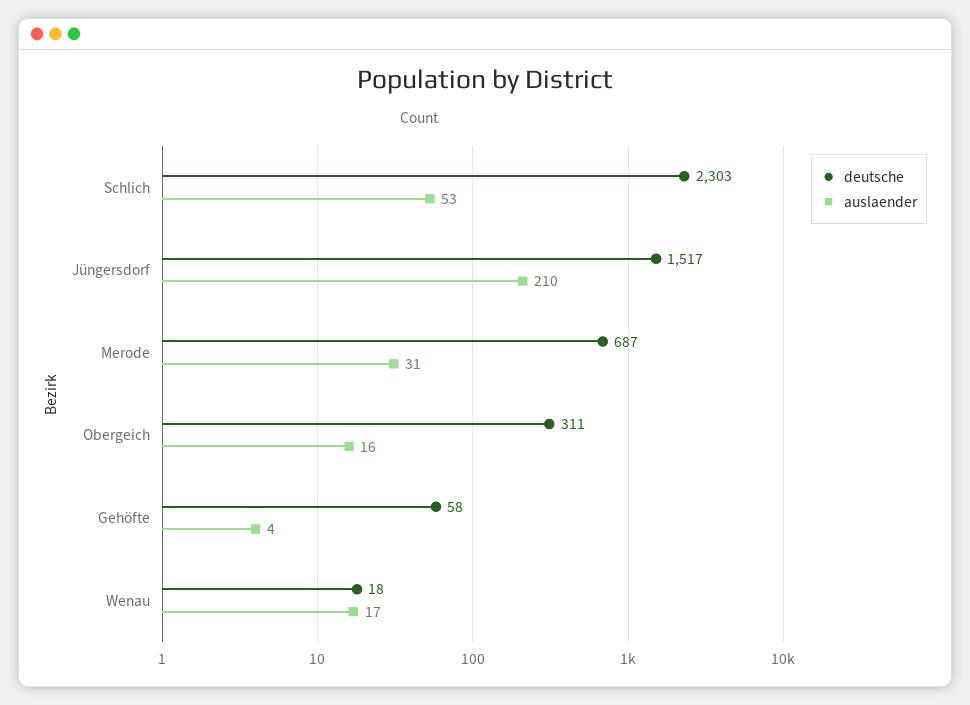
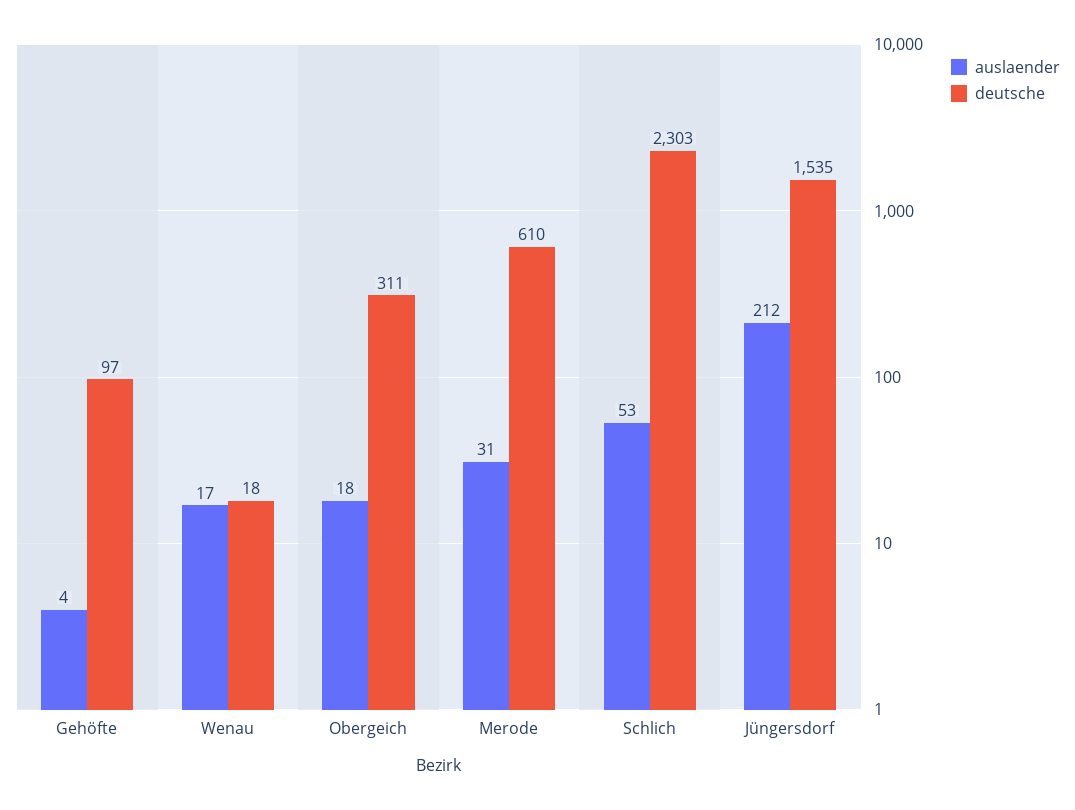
deutsche, Jüngersdorf: 1517 -> 1535
auslaender, Jüngersdorf: 210 -> 212
deutsche, Merode: 687 -> 610
auslaender, Obergeich: 16 -> 18
deutsche, Gehöfte: 58 -> 97

